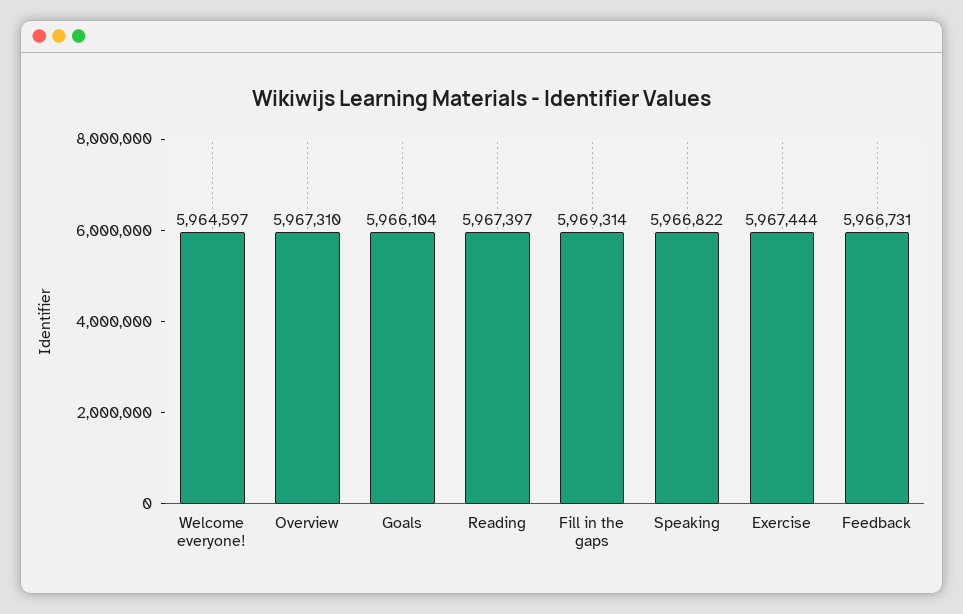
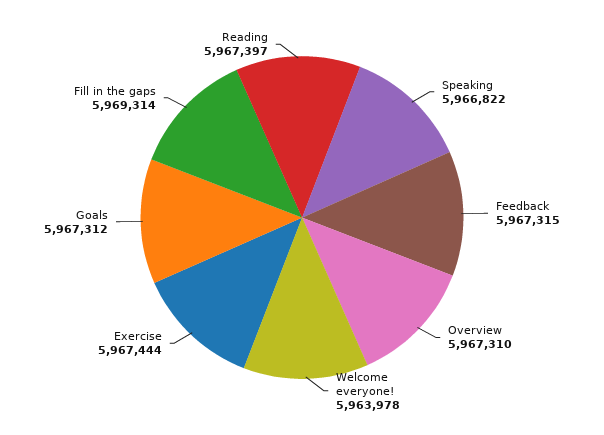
Welcome everyone!: 5964597 -> 5963978
Goals: 5966104 -> 5967312
Feedback: 5966731 -> 5967315

